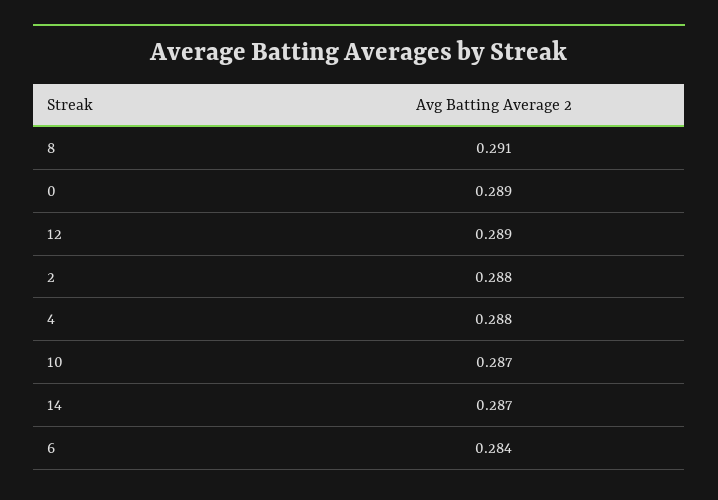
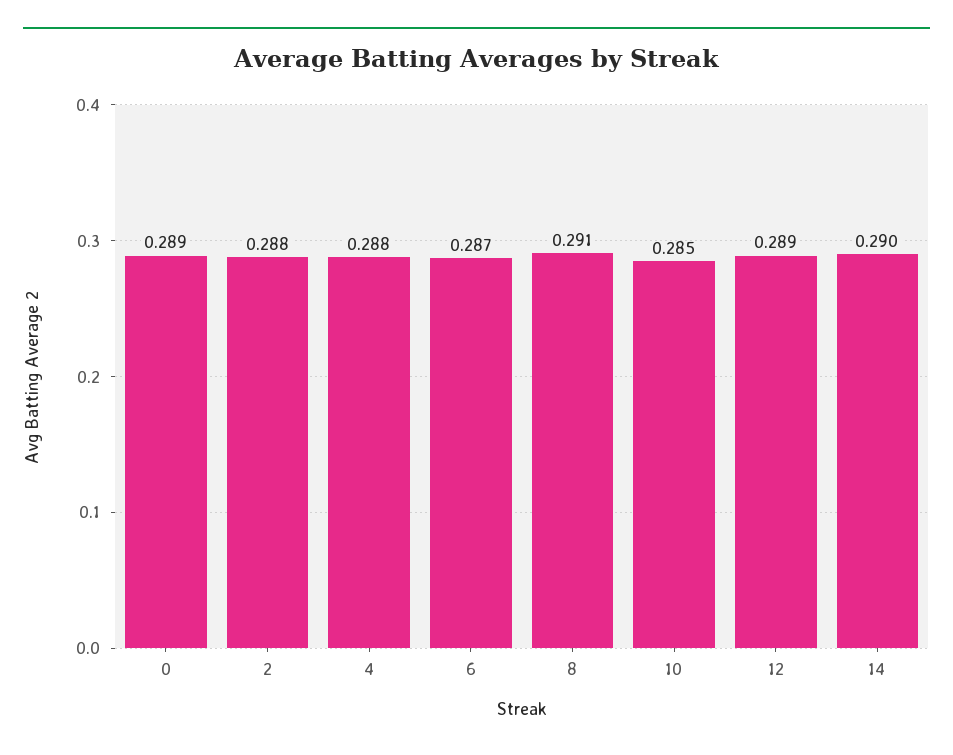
10: 0.287 -> 0.285
14: 0.287 -> 0.29
6: 0.284 -> 0.287

